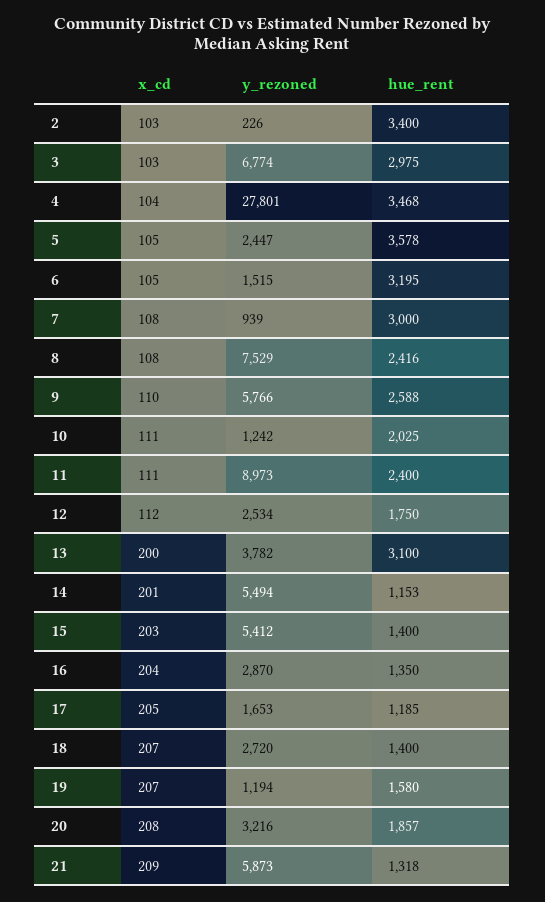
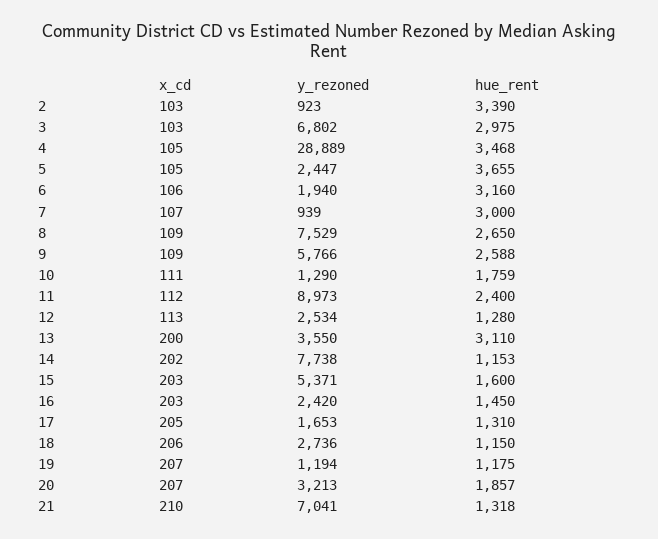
y_rezoned, 2: 226 -> 923
hue_rent, 2: 3400 -> 3390
y_rezoned, 3: 6774 -> 6802
x_cd, 4: 104 -> 105
y_rezoned, 4: 27801 -> 28889
hue_rent, 5: 3578 -> 3655
x_cd, 6: 105 -> 106
y_rezoned, 6: 1515 -> 1940
hue_rent, 6: 3195 -> 3160
x_cd, 7: 108 -> 107
x_cd, 8: 108 -> 109
hue_rent, 8: 2416 -> 2650
x_cd, 9: 110 -> 109
y_rezoned, 10: 1242 -> 1290
hue_rent, 10: 2025 -> 1759
x_cd, 11: 111 -> 112
x_cd, 12: 112 -> 113
hue_rent, 12: 1750 -> 1280
y_rezoned, 13: 3782 -> 3550
hue_rent, 13: 3100 -> 3110
x_cd, 14: 201 -> 202
y_rezoned, 14: 5494 -> 7738
y_rezoned, 15: 5412 -> 5371
hue_rent, 15: 1400 -> 1600
x_cd, 16: 204 -> 203
y_rezoned, 16: 2870 -> 2420
hue_rent, 16: 1350 -> 1450
hue_rent, 17: 1185 -> 1310
x_cd, 18: 207 -> 206
y_rezoned, 18: 2720 -> 2736
hue_rent, 18: 1400 -> 1150
hue_rent, 19: 1580 -> 1175
x_cd, 20: 208 -> 207
y_rezoned, 20: 3216 -> 3213
x_cd, 21: 209 -> 210
y_rezoned, 21: 5873 -> 7041

